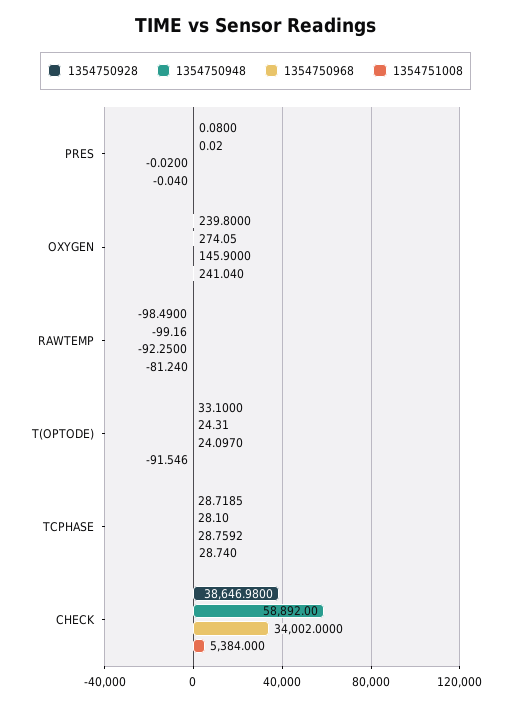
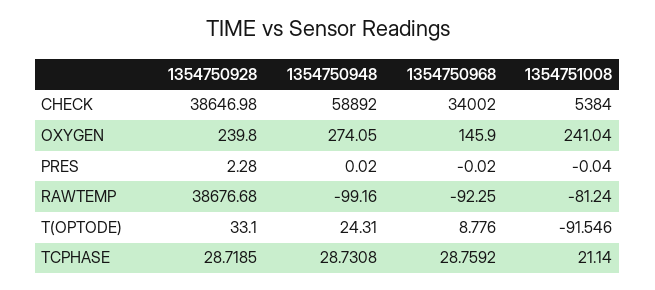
1354750928, PRES: 0.08 -> 2.28
1354750928, RAWTEMP: -98.49 -> 38676.68
1354750968, T(OPTODE): 24.097 -> 8.776
1354750948, TCPHASE: 28.1 -> 28.7308
1354751008, TCPHASE: 28.74 -> 21.14

